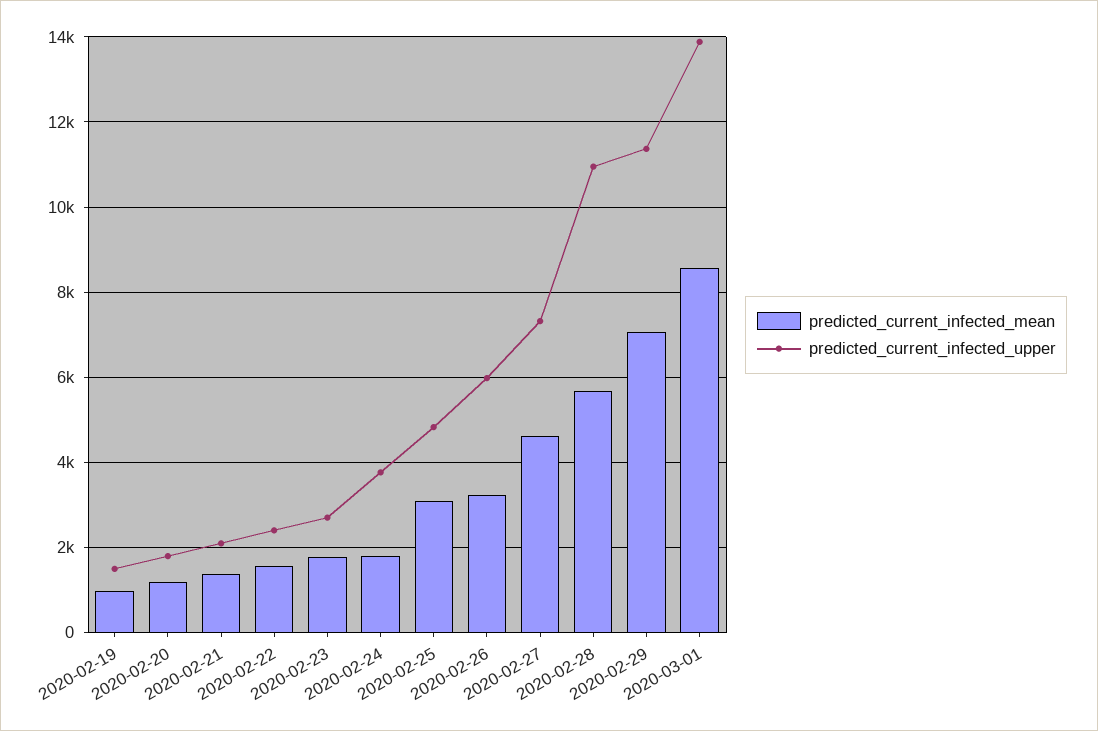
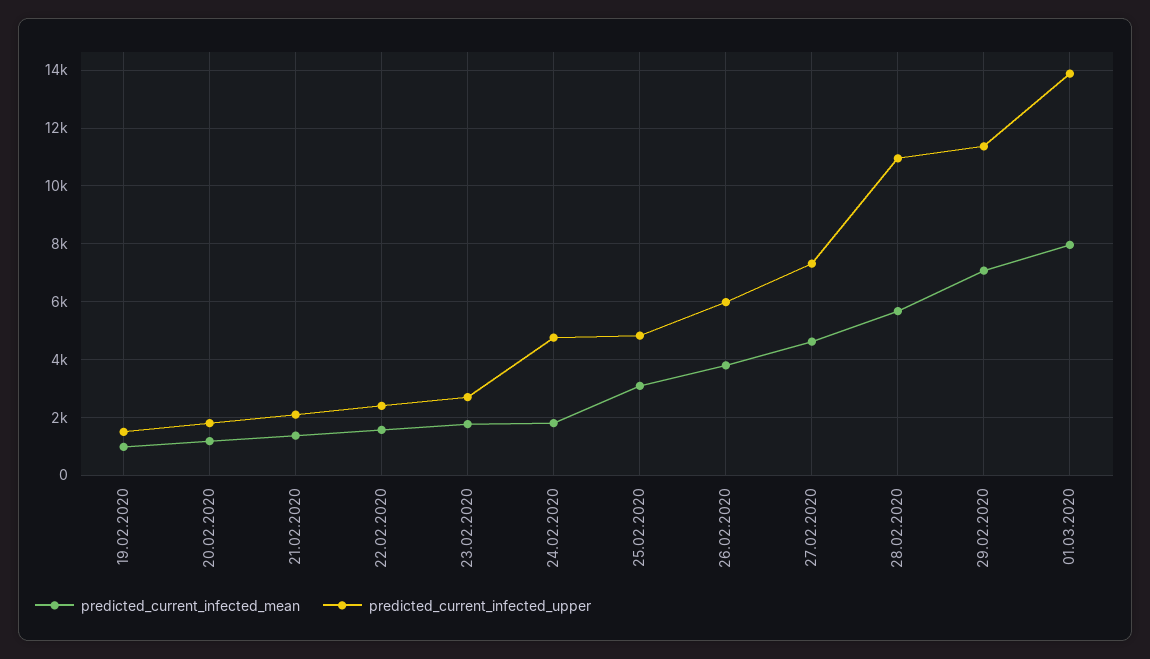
predicted_current_infected_upper, 2020-02-24: 3800 -> 4750
predicted_current_infected_mean, 2020-02-26: 3200 -> 3750
predicted_current_infected_mean, 2020-03-01: 8600 -> 8000

